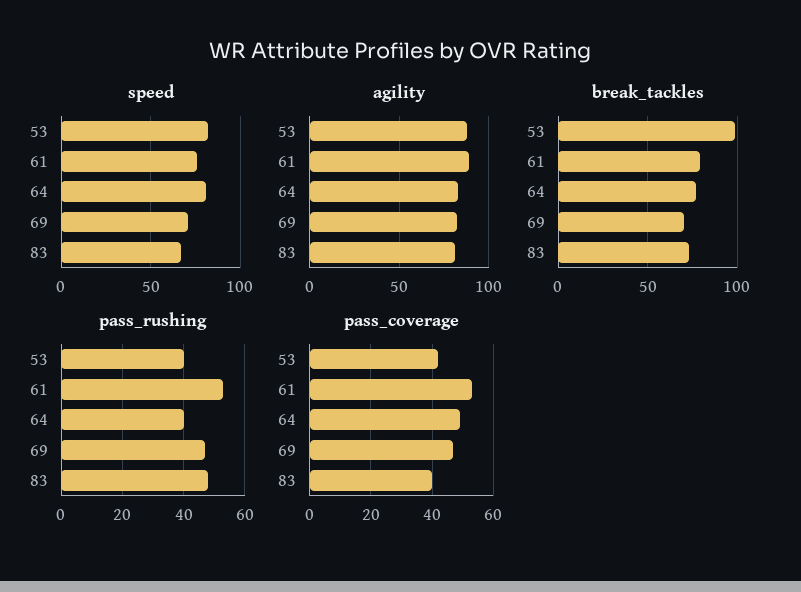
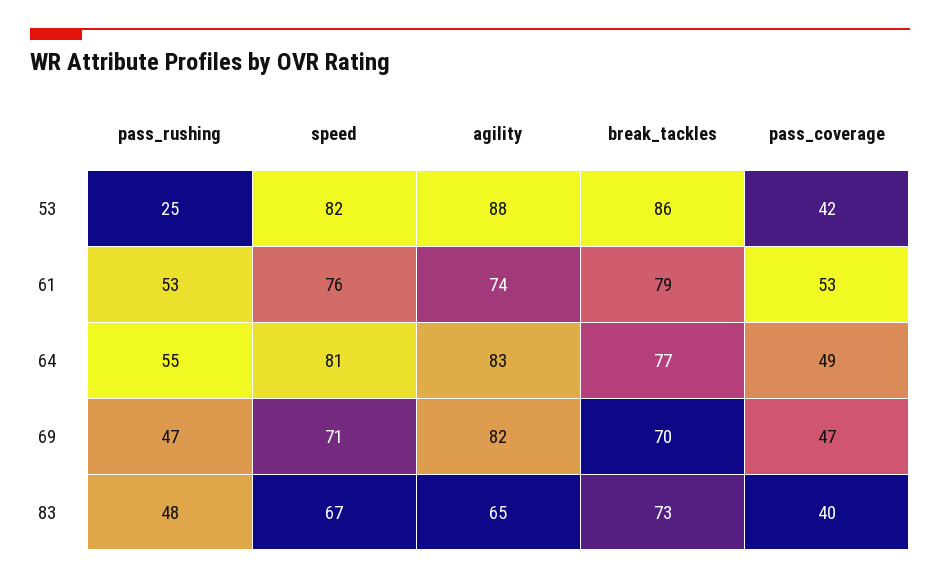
agility, 61: 90 -> 74
agility, 83: 80 -> 65
break_tackles, 53: 100 -> 86
pass_rushing, 53: 40 -> 25
pass_rushing, 64: 40 -> 55

